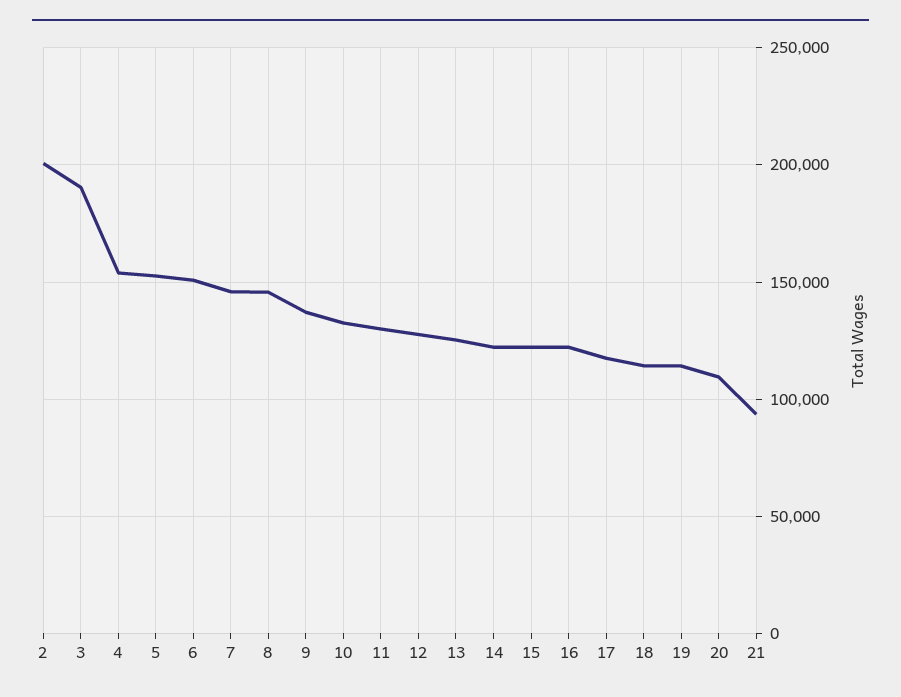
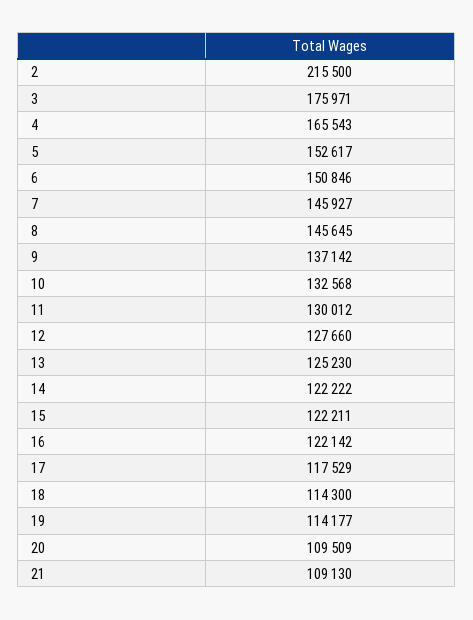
2: 200000 -> 215500
3: 190000 -> 175971
4: 155000 -> 165543
21: 95000 -> 109130

